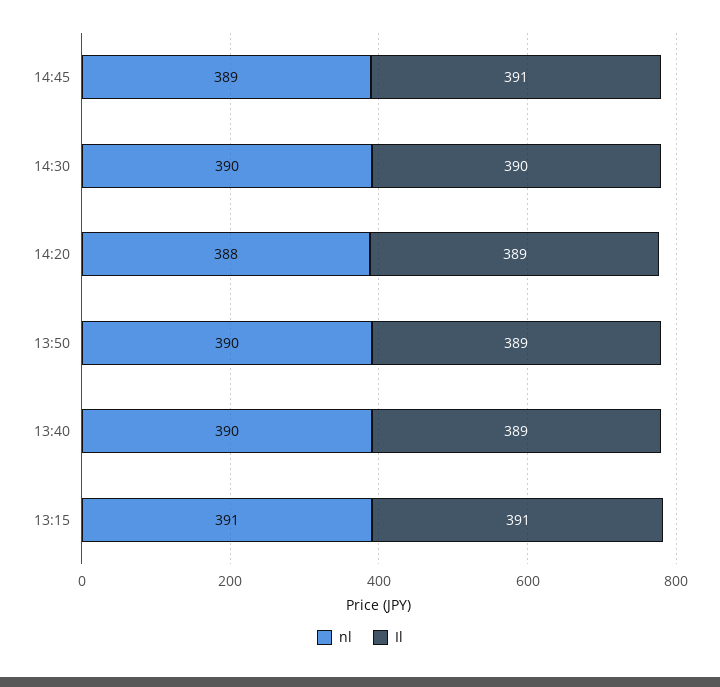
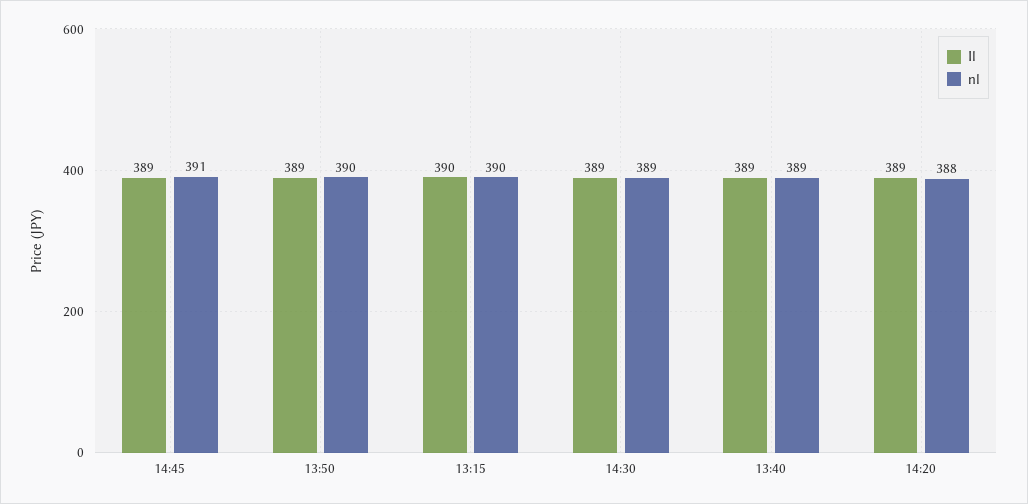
nl, 14:45: 389 -> 391
Il, 14:45: 391 -> 389
nl, 14:30: 390 -> 389
Il, 14:30: 390 -> 389
nl, 13:40: 390 -> 389
nl, 13:15: 391 -> 390
Il, 13:15: 391 -> 390

